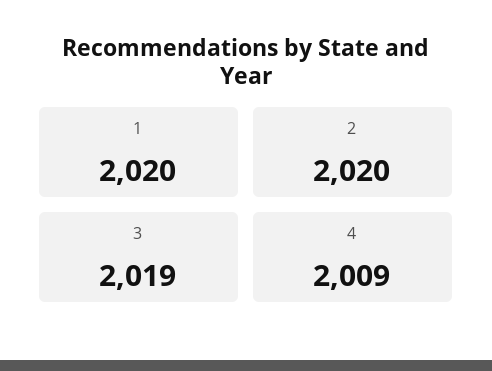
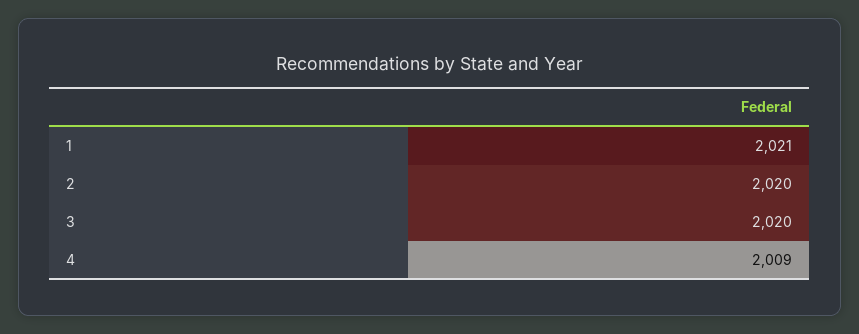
1: 2020 -> 2021
3: 2019 -> 2020

